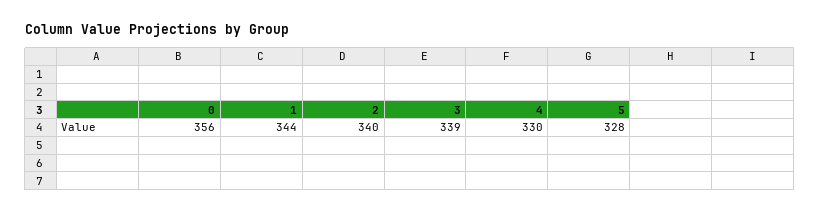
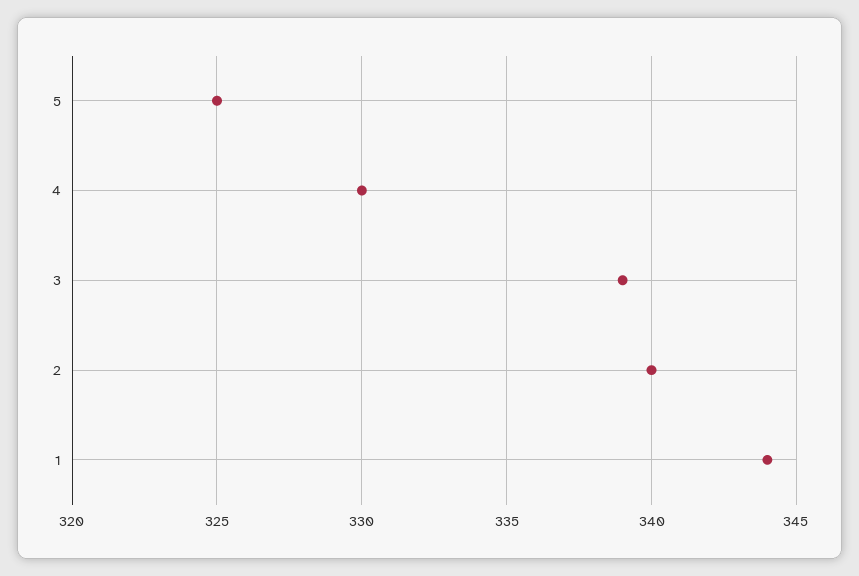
0: 356 -> none
5: 328 -> 325

